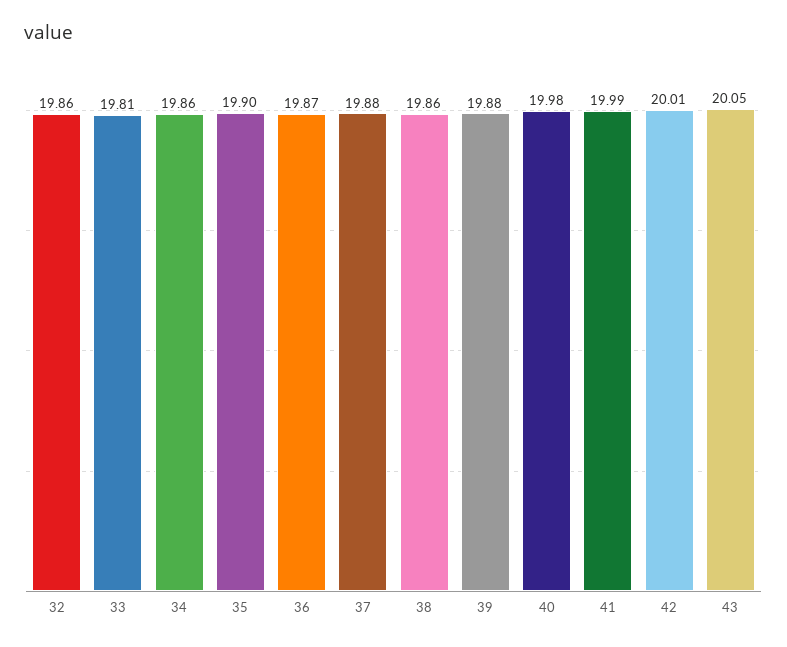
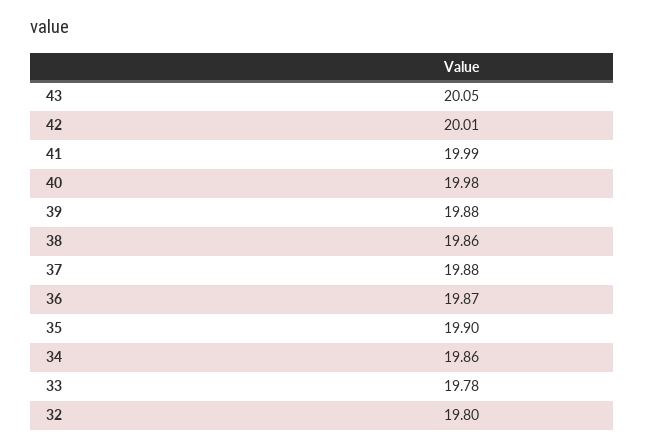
32: 19.86 -> 19.8
33: 19.81 -> 19.78

